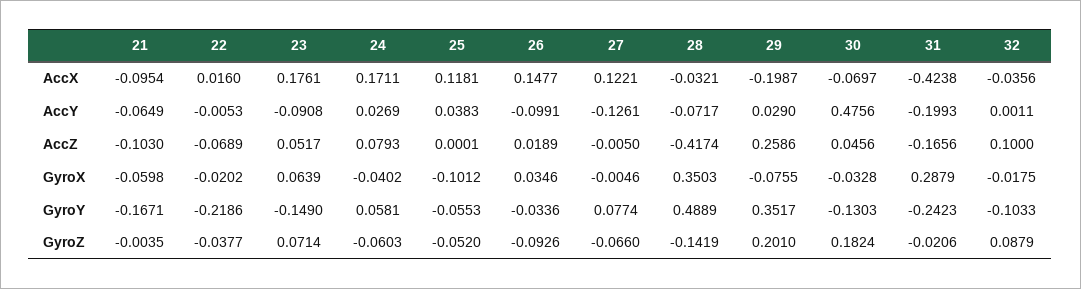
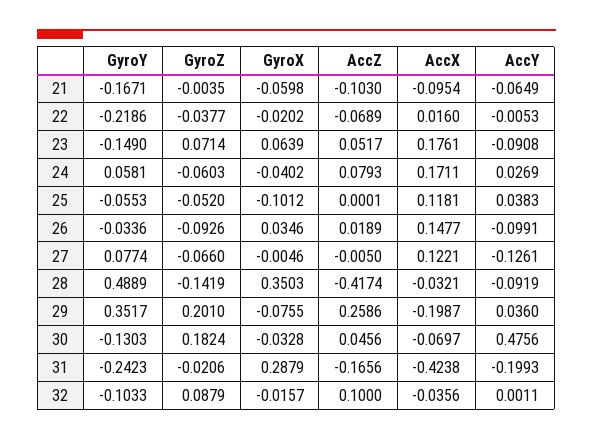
28, AccY: -0.0717 -> -0.0919
29, AccY: 0.029 -> 0.036
32, GyroX: -0.0175 -> -0.0157

